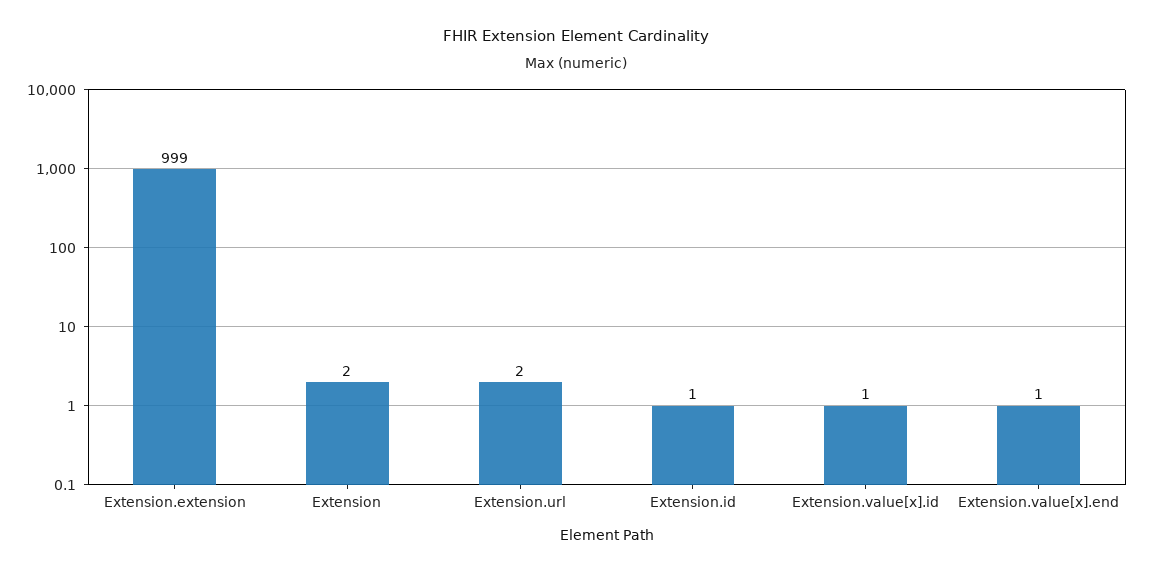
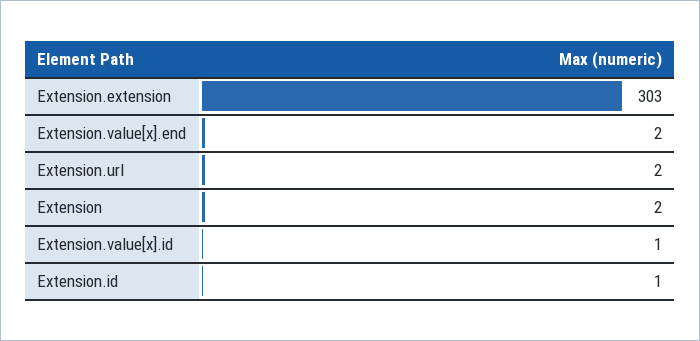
Extension.extension: 999 -> 303
Extension.value[x].end: 1 -> 2

